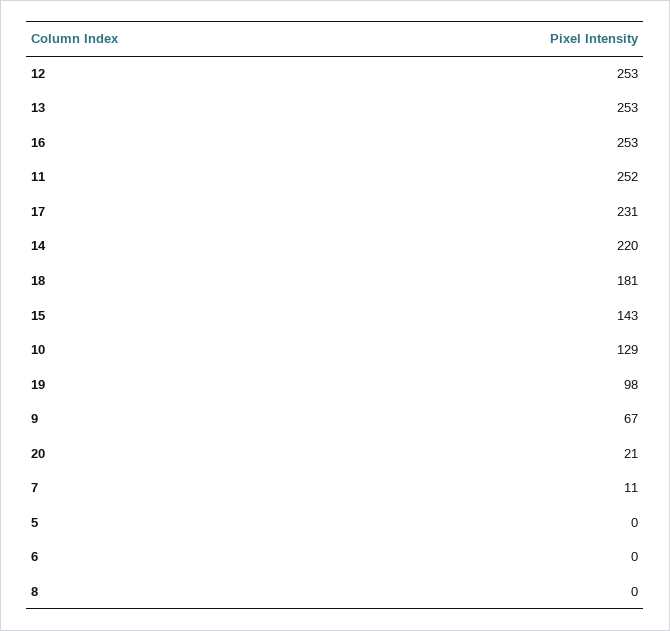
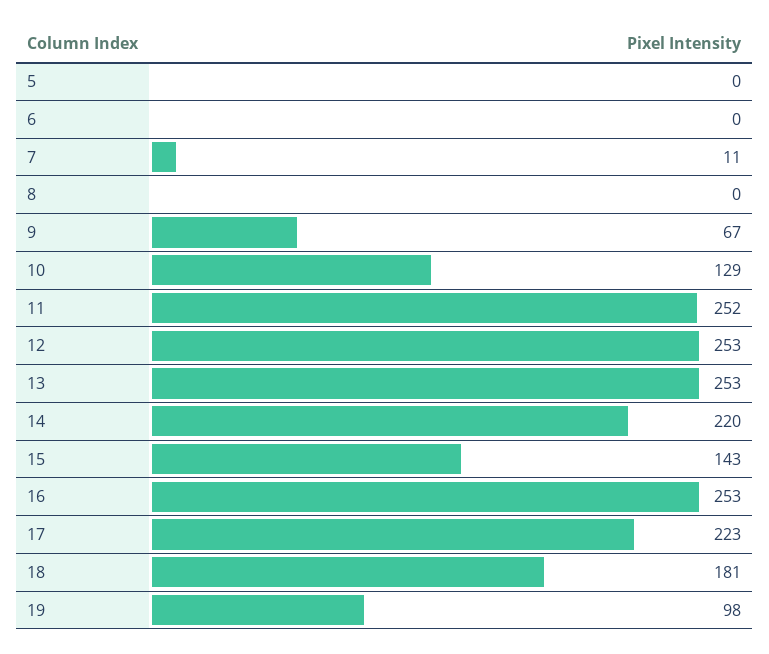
17: 231 -> 223
20: 21 -> none

